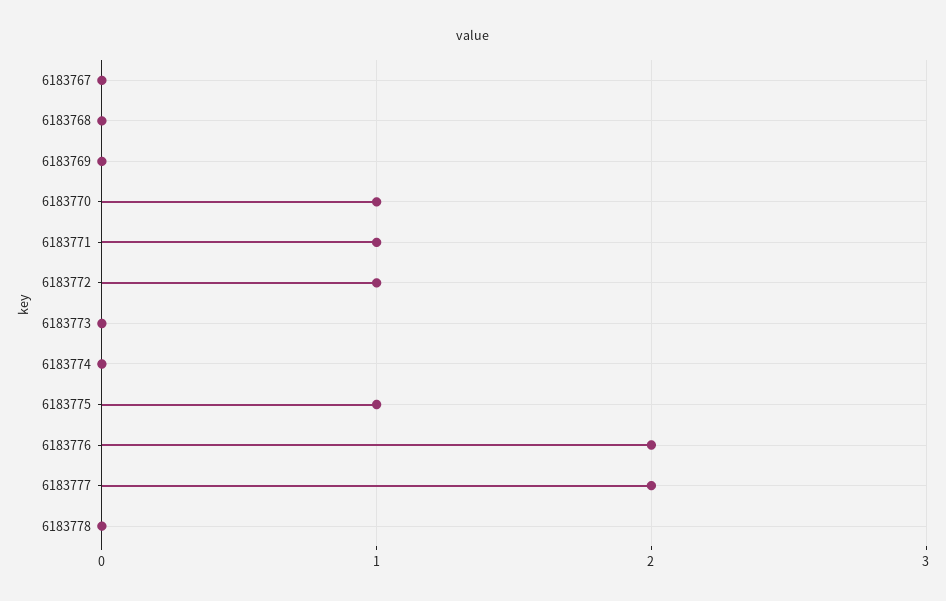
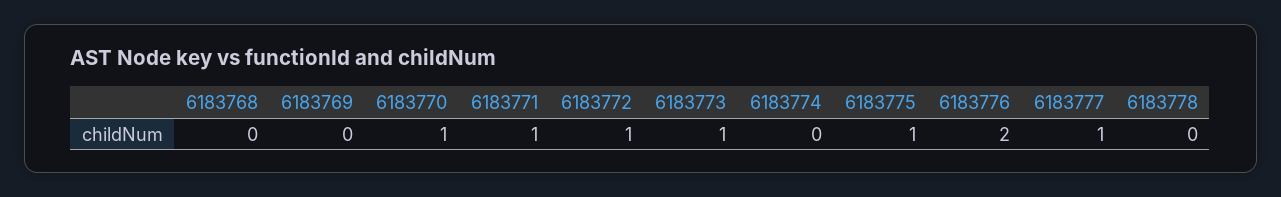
6183767: 0 -> none
6183773: 0 -> 1
6183777: 2 -> 1

